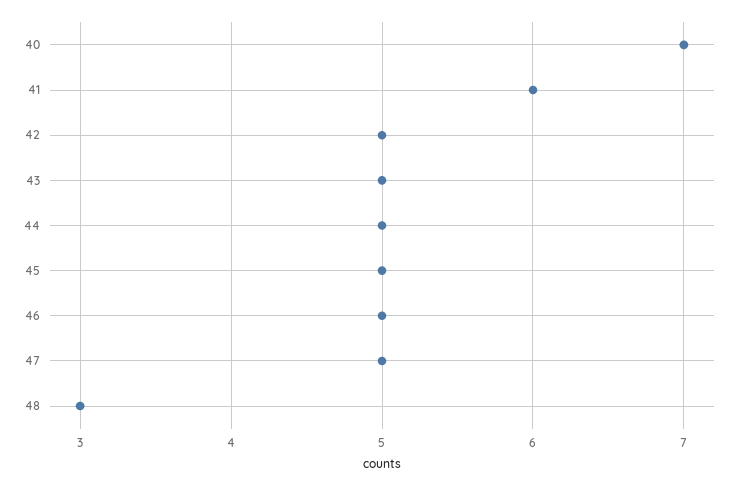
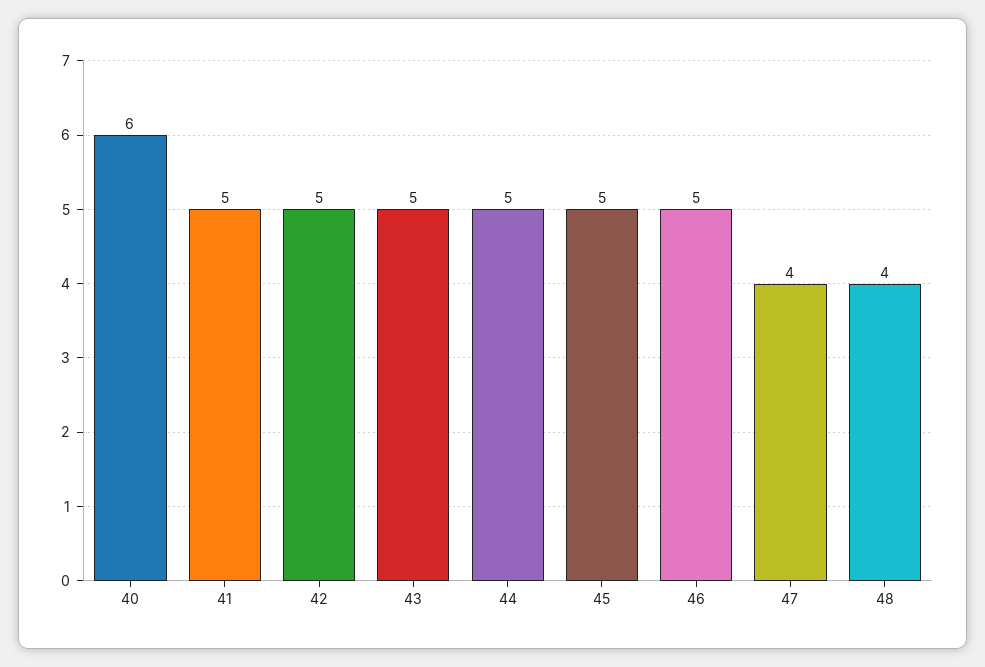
40: 7 -> 6
41: 6 -> 5
47: 5 -> 4
48: 3 -> 4

